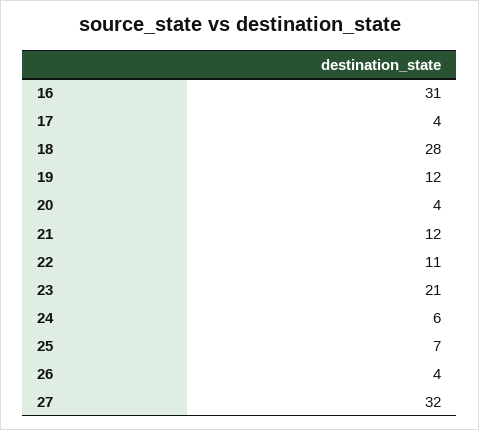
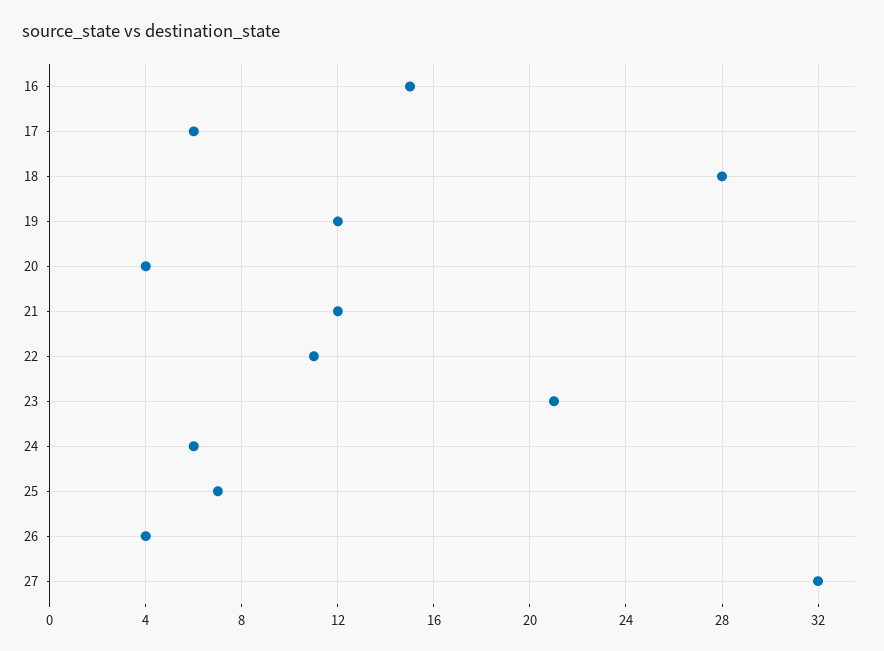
16: 31 -> 15
17: 4 -> 6

